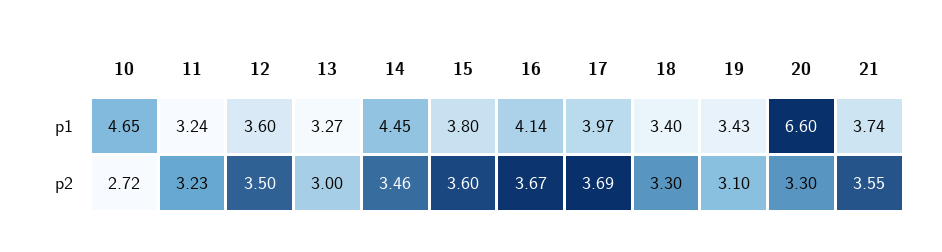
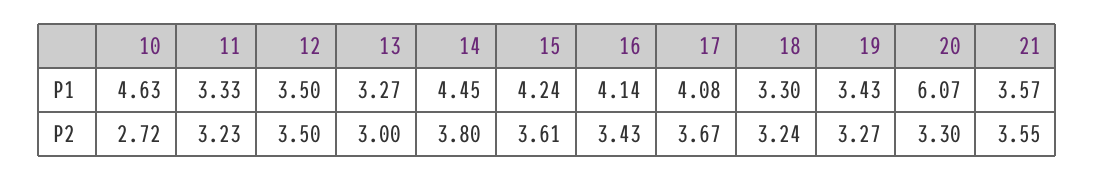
10, p1: 4.65 -> 4.63
11, p1: 3.24 -> 3.33
12, p1: 3.6 -> 3.5
15, p1: 3.8 -> 4.24
17, p1: 3.97 -> 4.08
18, p1: 3.4 -> 3.3
20, p1: 6.6 -> 6.07
21, p1: 3.74 -> 3.57
14, p2: 3.46 -> 3.8
15, p2: 3.6 -> 3.61
16, p2: 3.67 -> 3.43
17, p2: 3.69 -> 3.67
18, p2: 3.3 -> 3.24
19, p2: 3.1 -> 3.27

